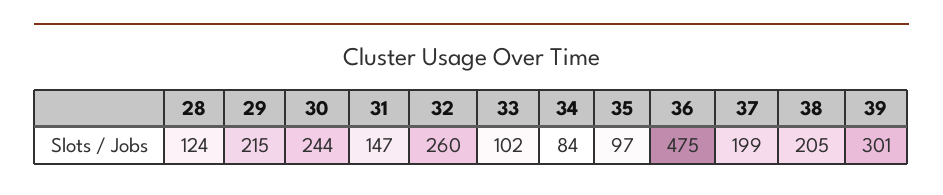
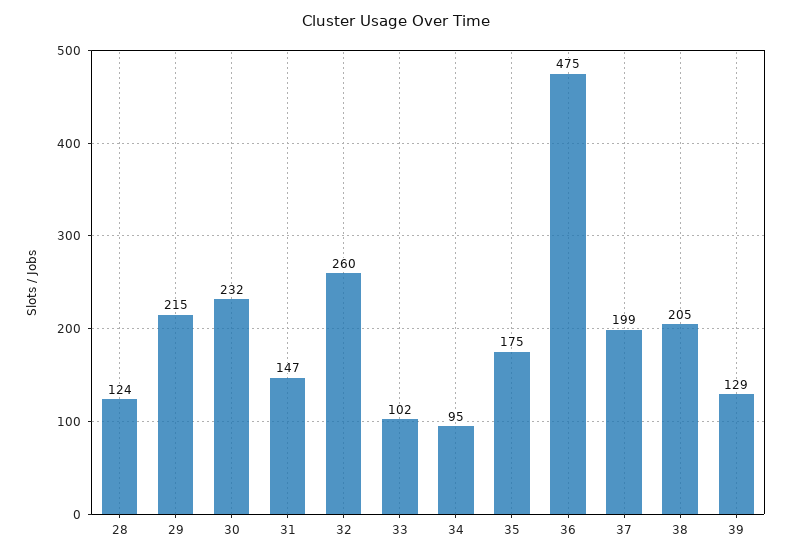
30: 244 -> 232
34: 84 -> 95
35: 97 -> 175
39: 301 -> 129

